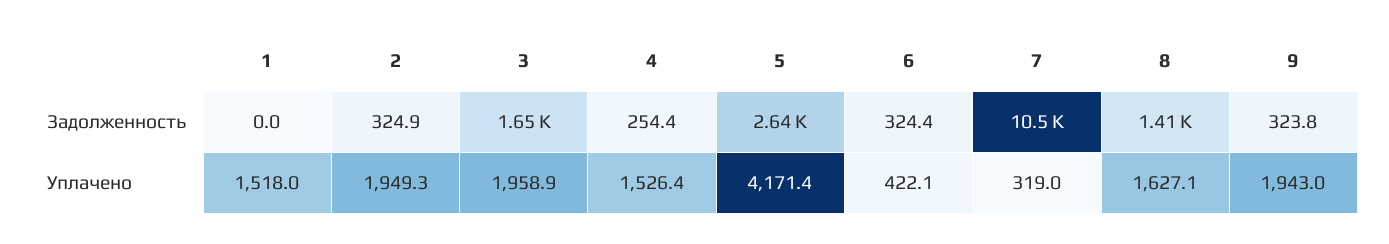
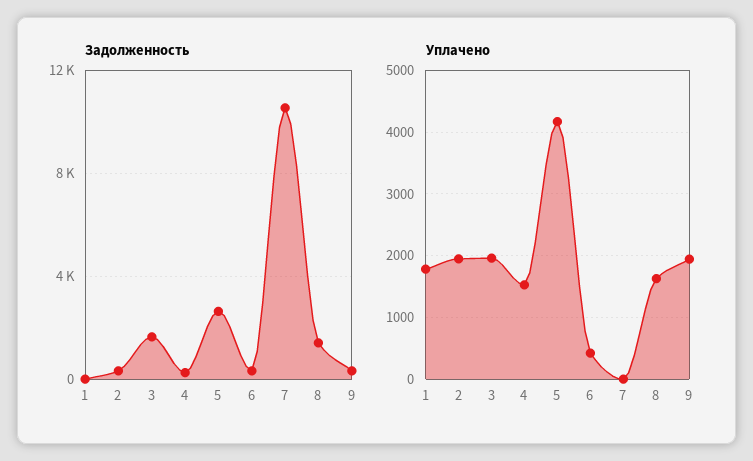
Уплачено, 1: 1518 -> 1800
Уплачено, 7: 319 -> 0

